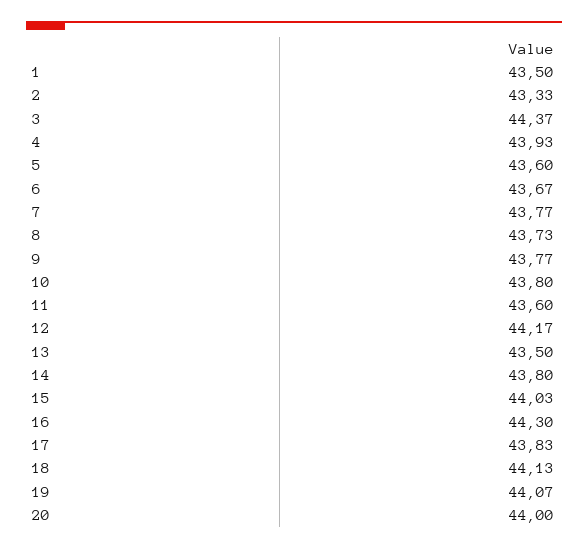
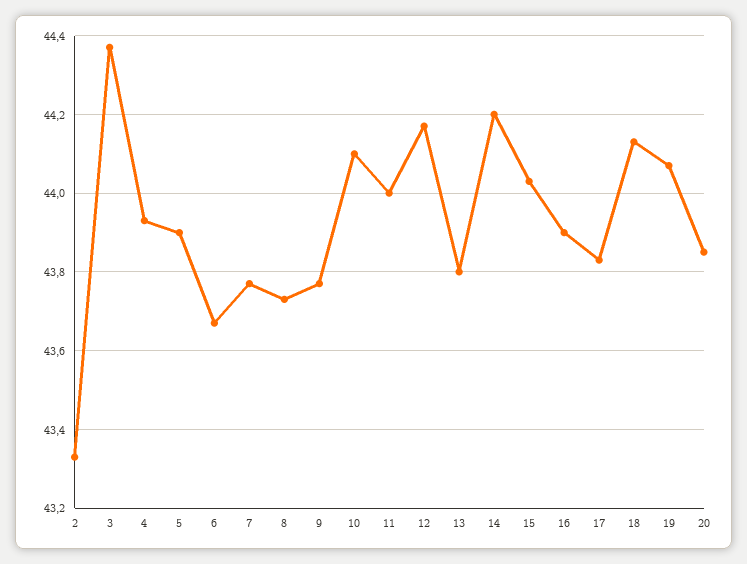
1: 43.5 -> none
5: 43.6 -> 43.9
10: 43.8 -> 44.1
11: 43.6 -> 44
13: 43.5 -> 43.8
14: 43.8 -> 44.2
16: 44.3 -> 43.9
20: 44 -> 43.85

